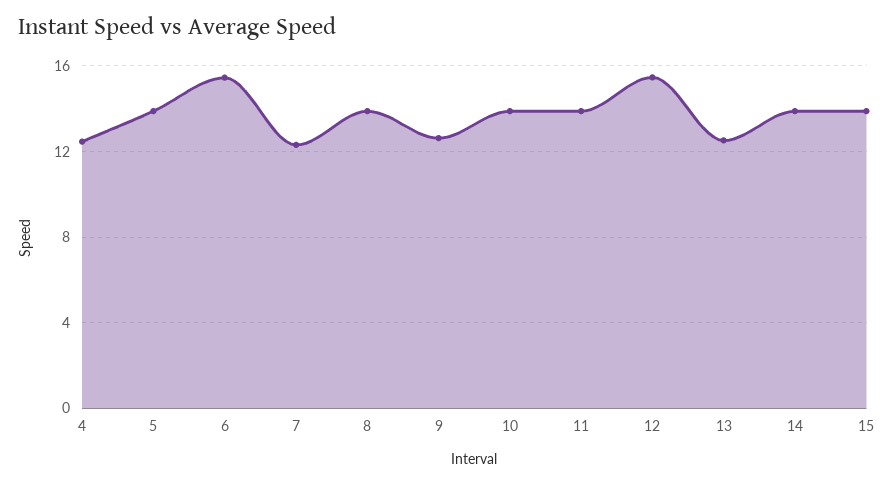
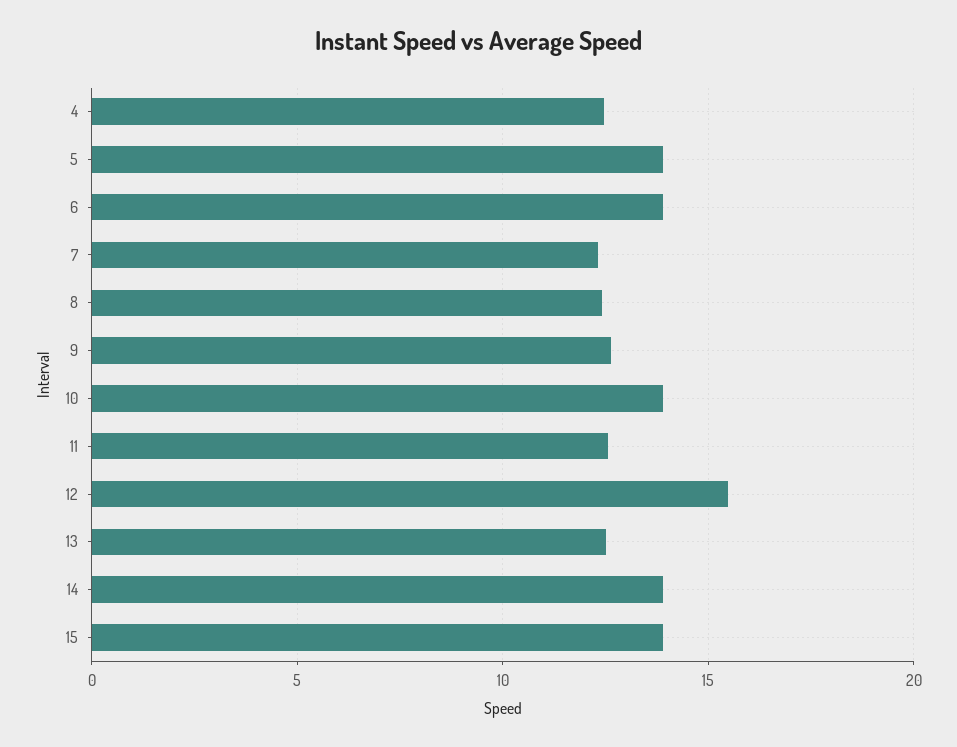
6: 15.5 -> 14
8: 14 -> 12.5
11: 14 -> 12.5

